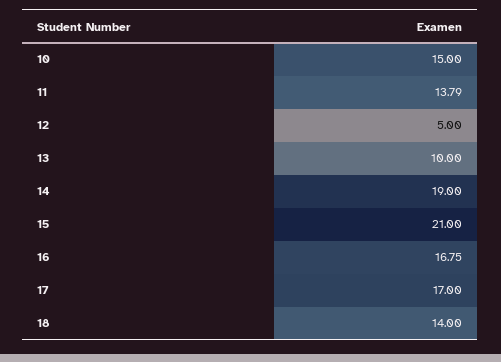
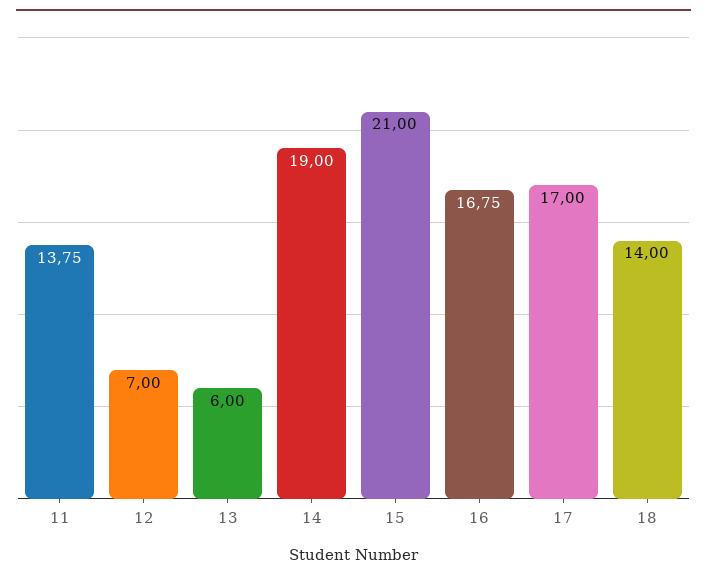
10: 15 -> none
11: 13.79 -> 13.75
12: 5 -> 7
13: 10 -> 6

